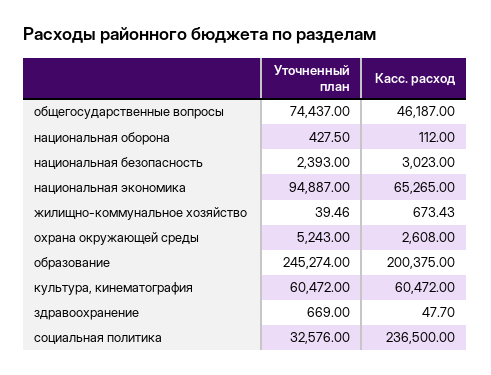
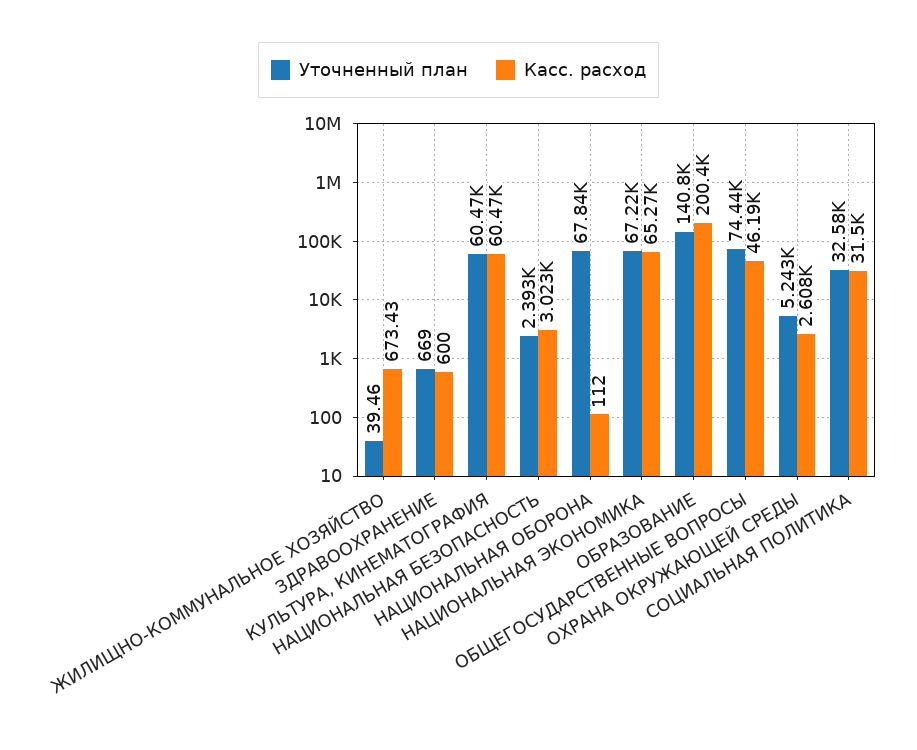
Уточненный план, национальная оборона: 427.5 -> 67840
Уточненный план, национальная экономика: 94887 -> 67220
Уточненный план, образование: 245274 -> 140800
Касс. расход, здравоохранение: 47.7 -> 600
Касс. расход, социальная политика: 236500 -> 31500

